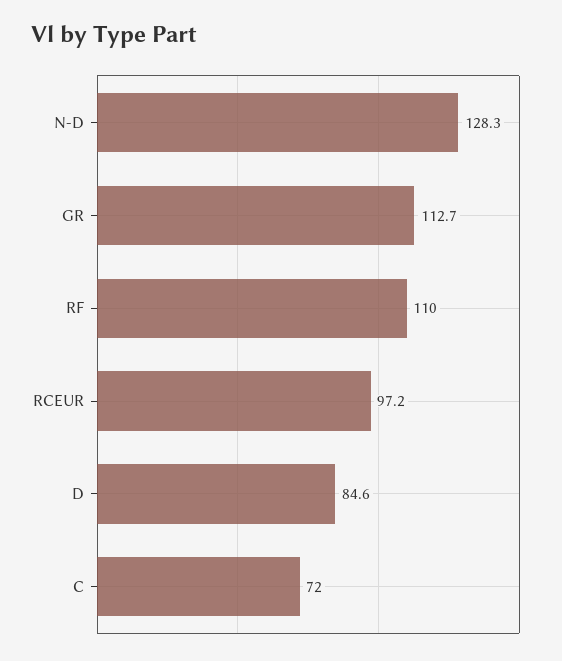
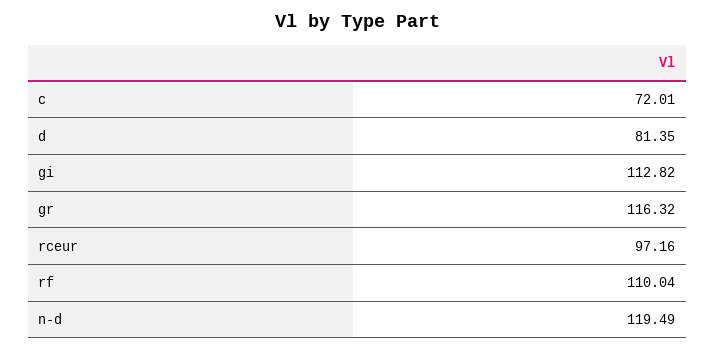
N-D: 128.3 -> 119.49
GR: 112.7 -> 116.32
D: 84.6 -> 81.35
gi: none -> 112.82

